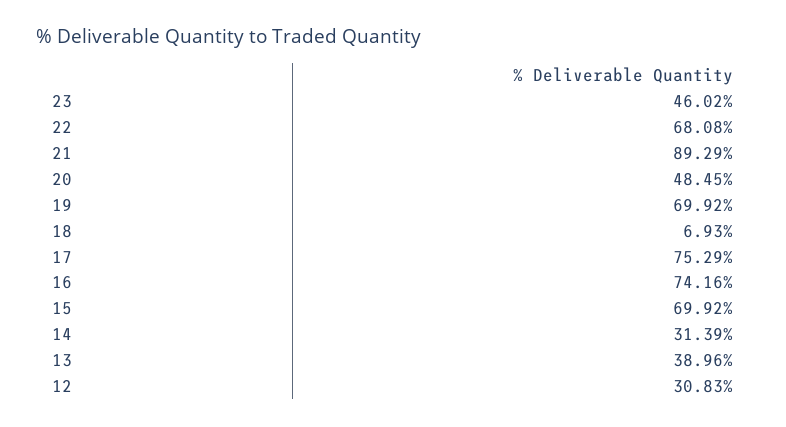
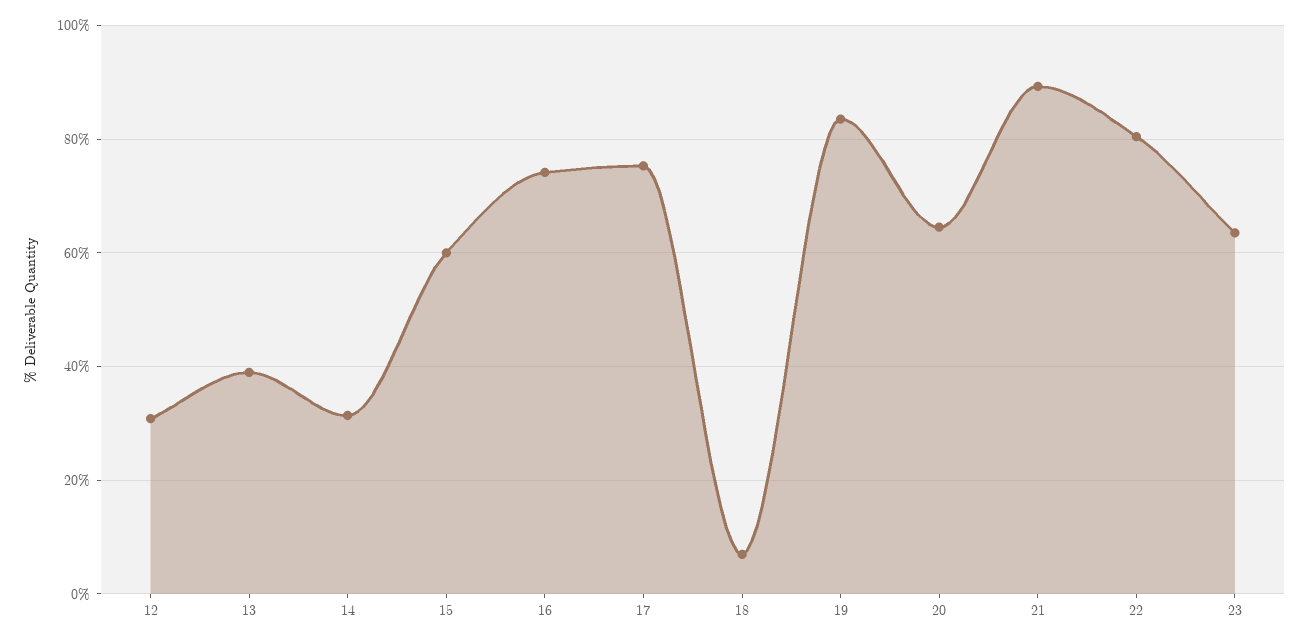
23: 46.02 -> 64
22: 68.08 -> 80
20: 48.45 -> 64
19: 69.92 -> 84
15: 69.92 -> 60

